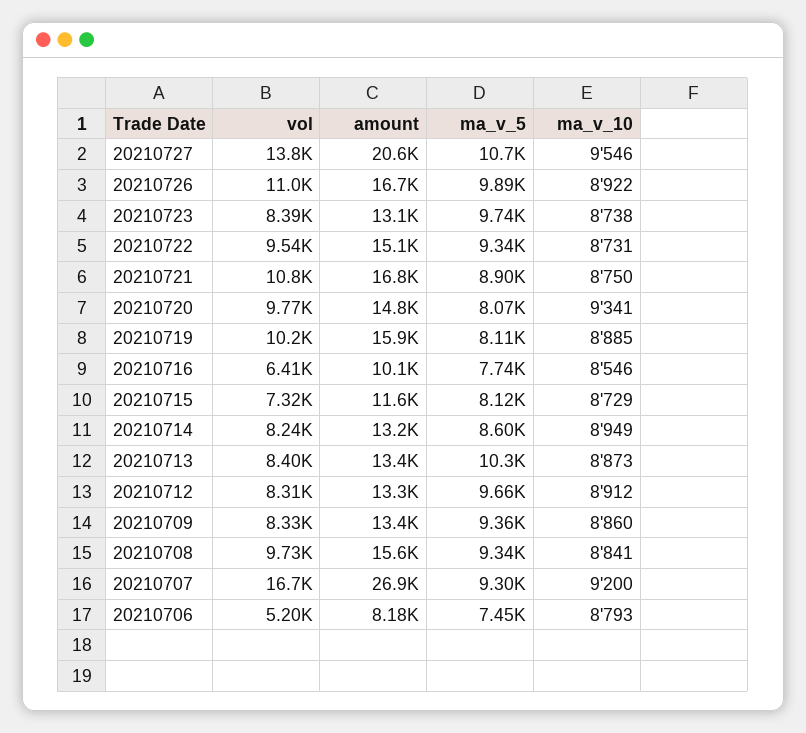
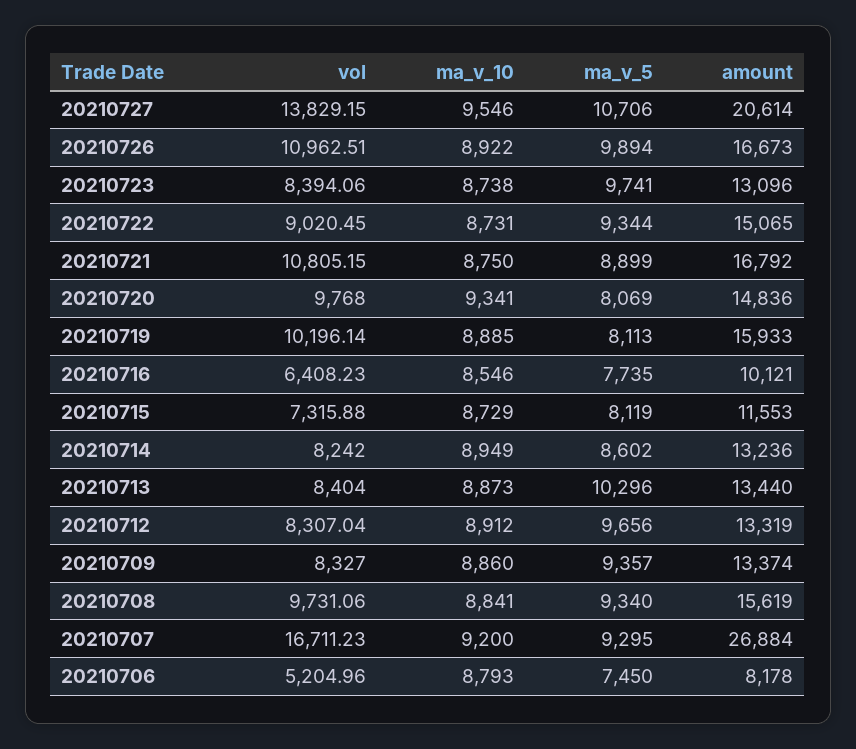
vol, 20210722: 9540 -> 9020.45

